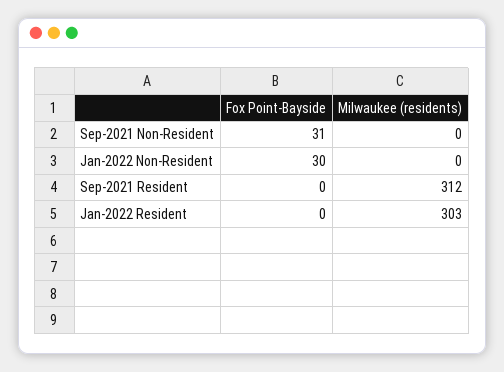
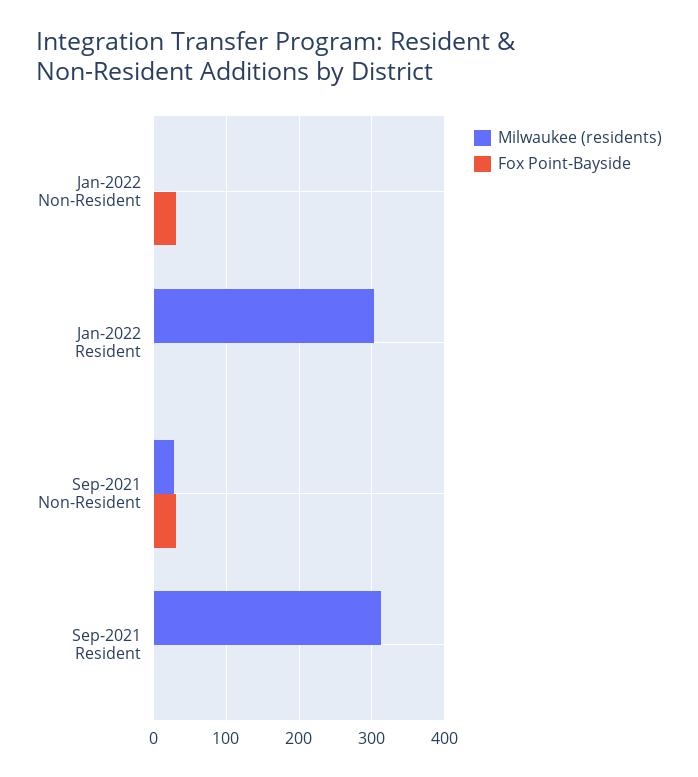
Milwaukee (residents), Sep-2021 Non-Resident: 0 -> 30

